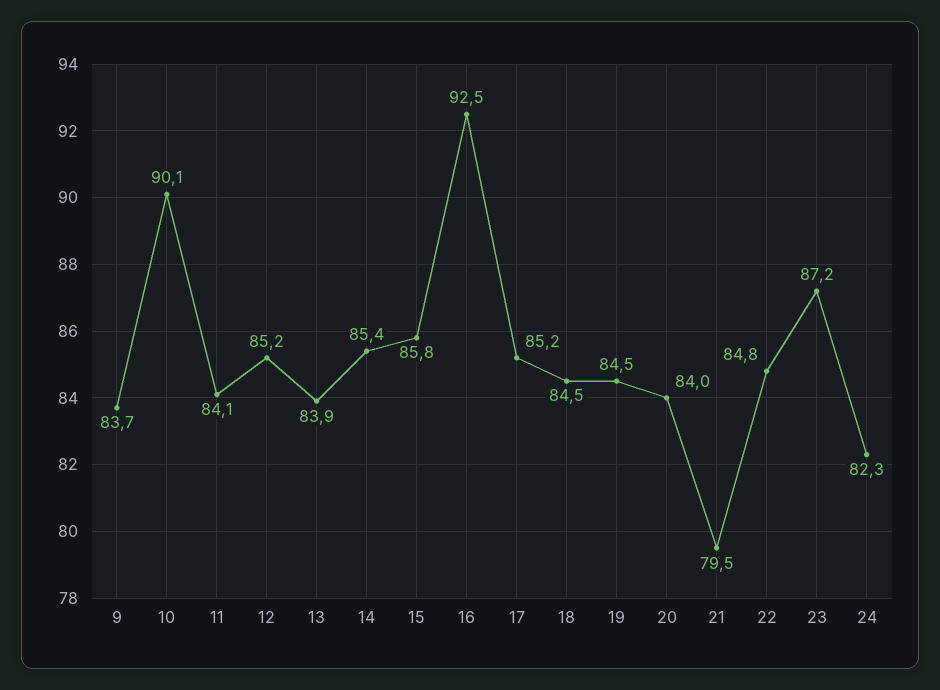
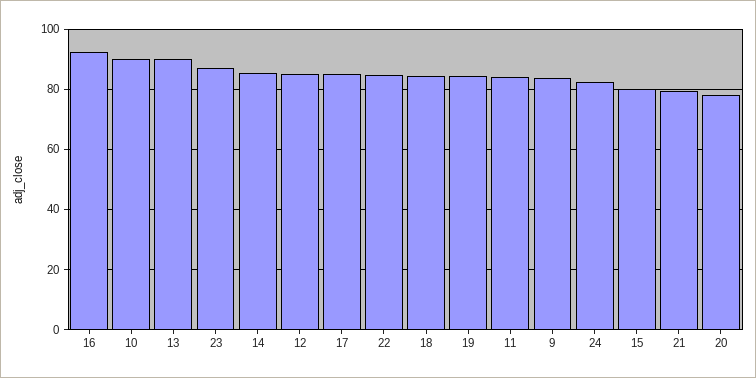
13: 83.9 -> 90
15: 85.8 -> 80
20: 84 -> 78

